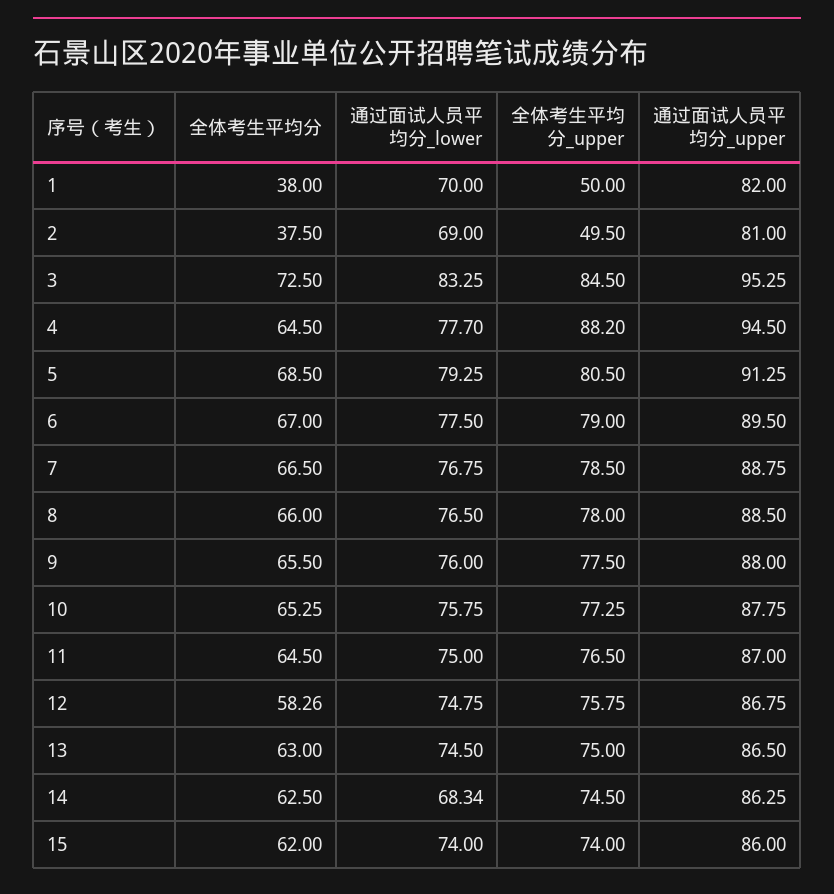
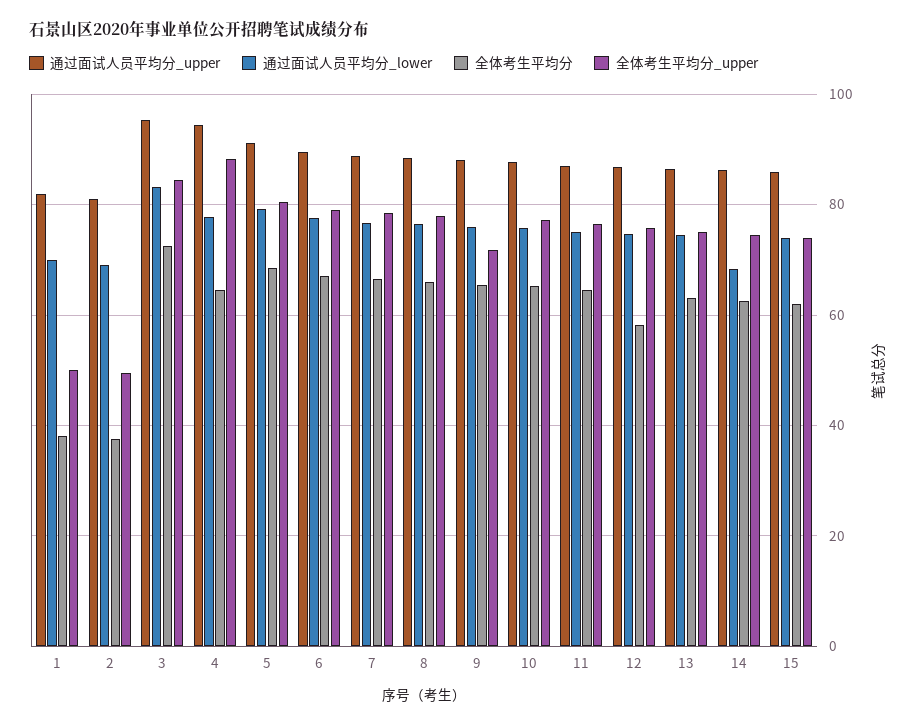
全体考生平均分_upper, 9: 77.5 -> 72

